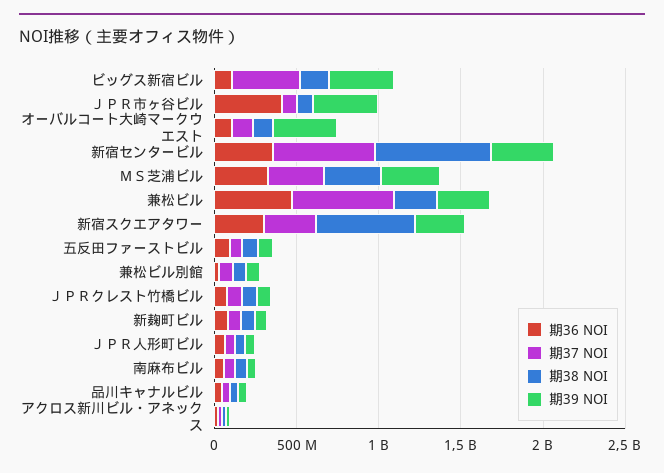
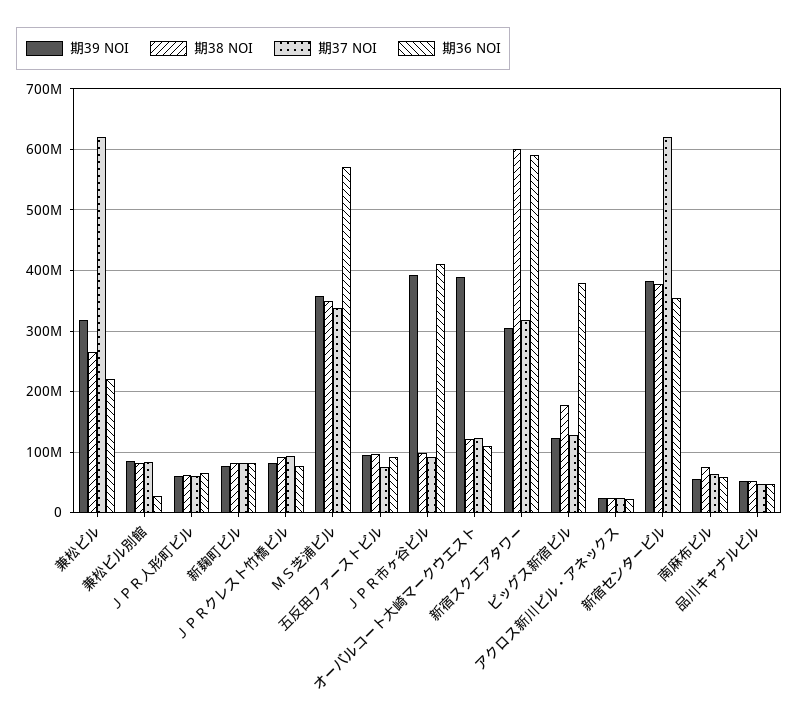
期36 NOI, ビッグス新宿ビル: 100000000 -> 380000000
期37 NOI, ビッグス新宿ビル: 400000000 -> 130000000
期39 NOI, ビッグス新宿ビル: 400000000 -> 120000000
期38 NOI, 新宿センタービル: 700000000 -> 380000000
期36 NOI, ＭＳ芝浦ビル: 300000000 -> 570000000
期36 NOI, 兼松ビル: 500000000 -> 220000000
期36 NOI, 新宿スクエアタワー: 300000000 -> 590000000

